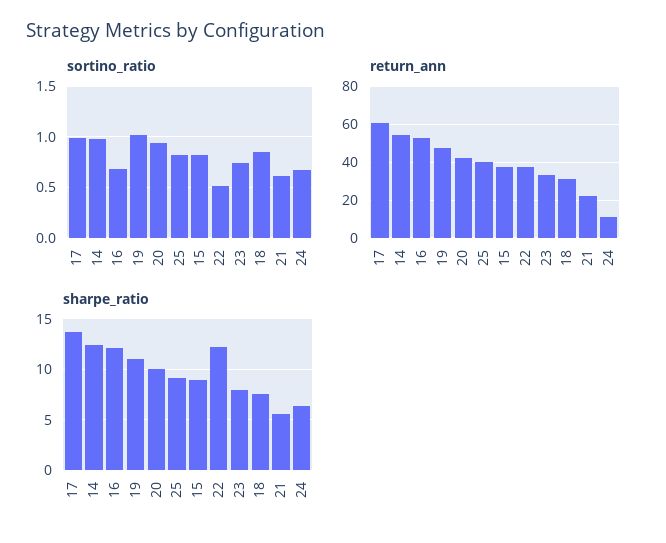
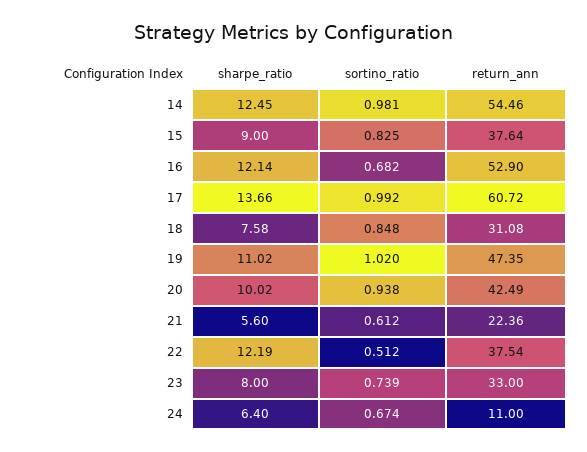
sortino_ratio, 25: 0.8 -> none
return_ann, 25: 40 -> none
sharpe_ratio, 25: 9 -> none

